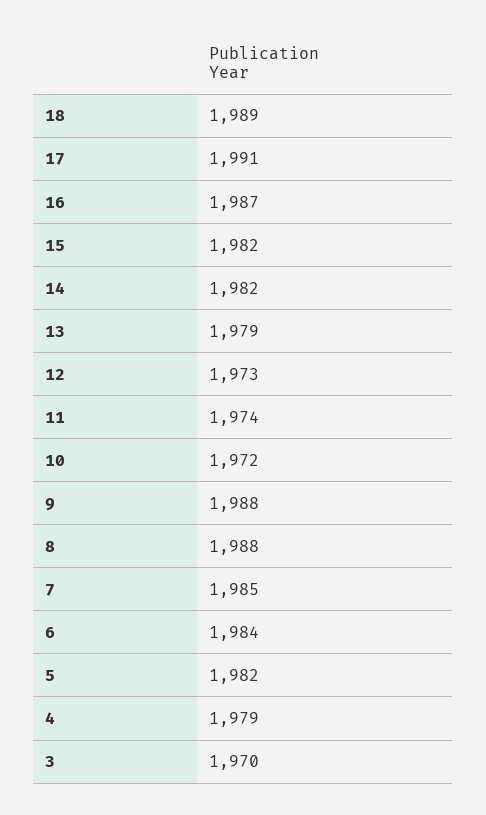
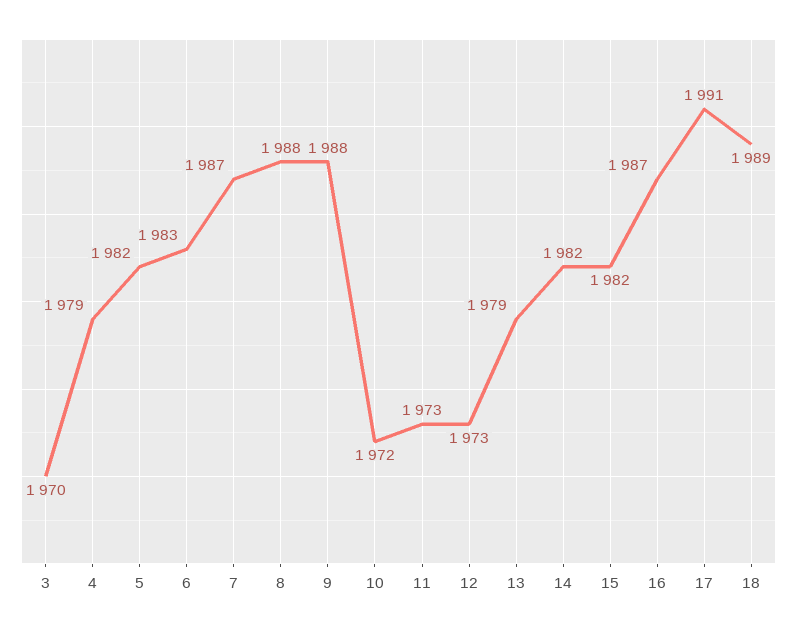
11: 1974 -> 1973
7: 1985 -> 1987
6: 1984 -> 1983

